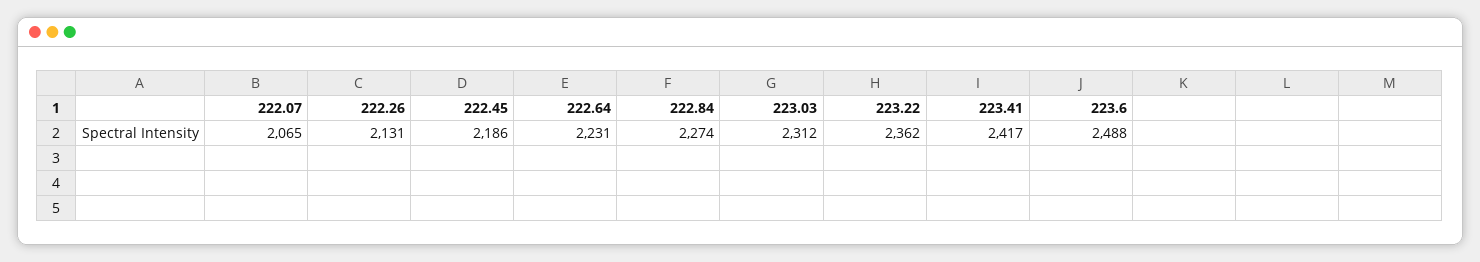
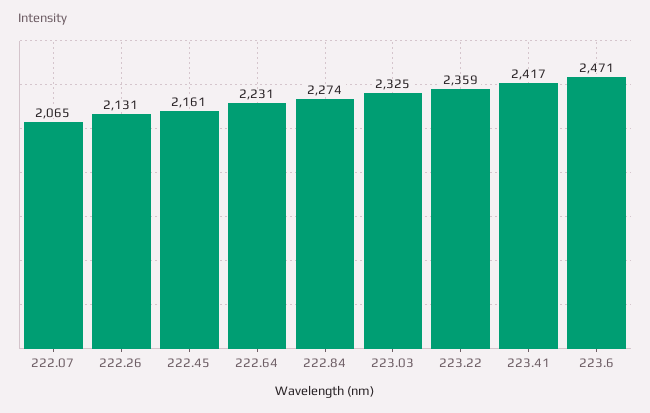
222.45: 2186 -> 2161
223.03: 2312 -> 2325
223.22: 2362 -> 2359
223.6: 2488 -> 2471

